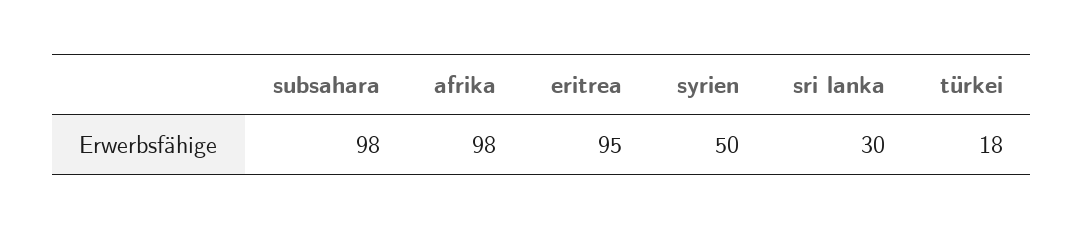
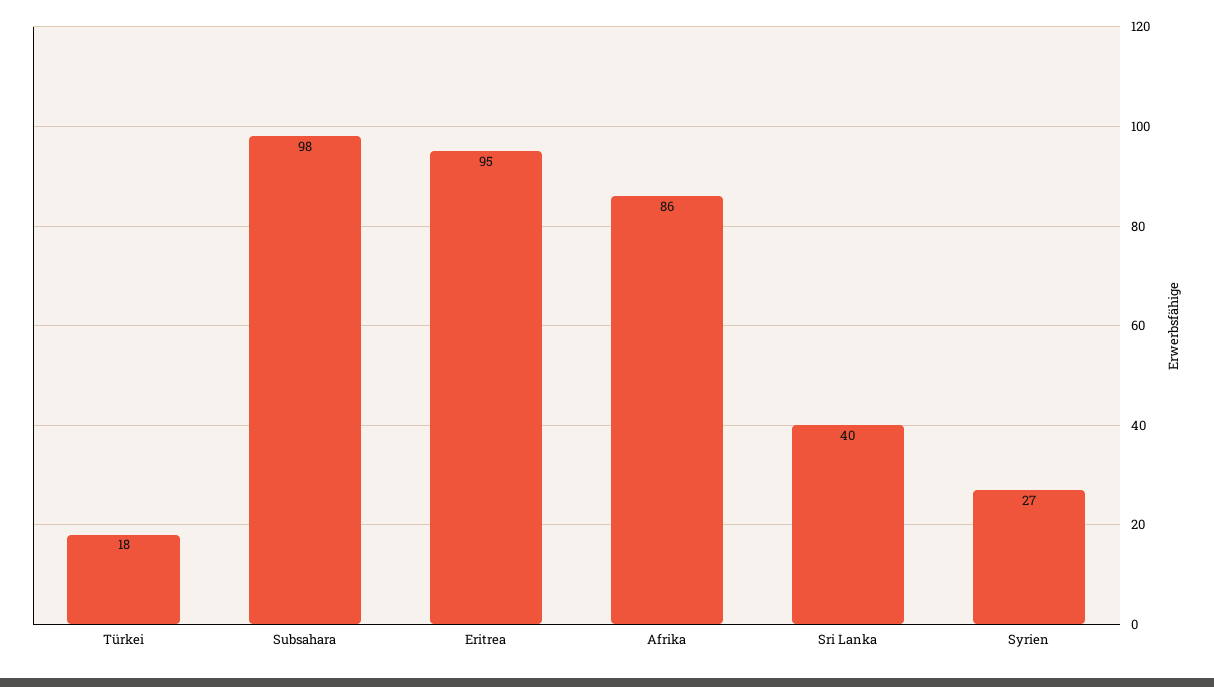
afrika: 98 -> 86
syrien: 50 -> 27
sri lanka: 30 -> 40

